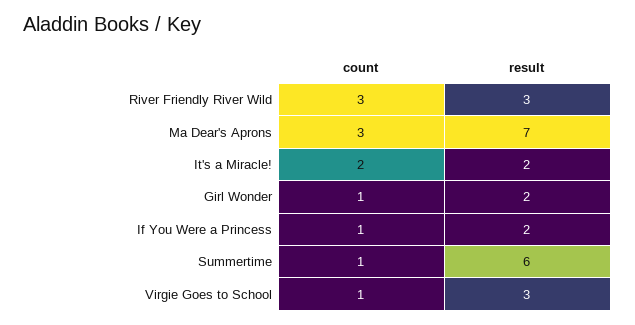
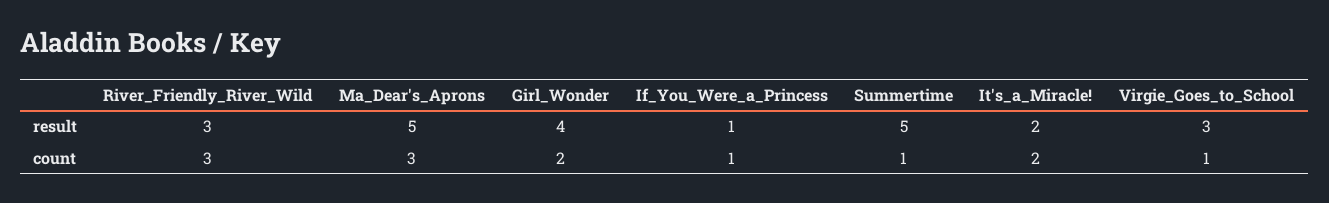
result, Ma Dear's Aprons: 7 -> 5
count, Girl Wonder: 1 -> 2
result, Girl Wonder: 2 -> 4
result, If You Were a Princess: 2 -> 1
result, Summertime: 6 -> 5

